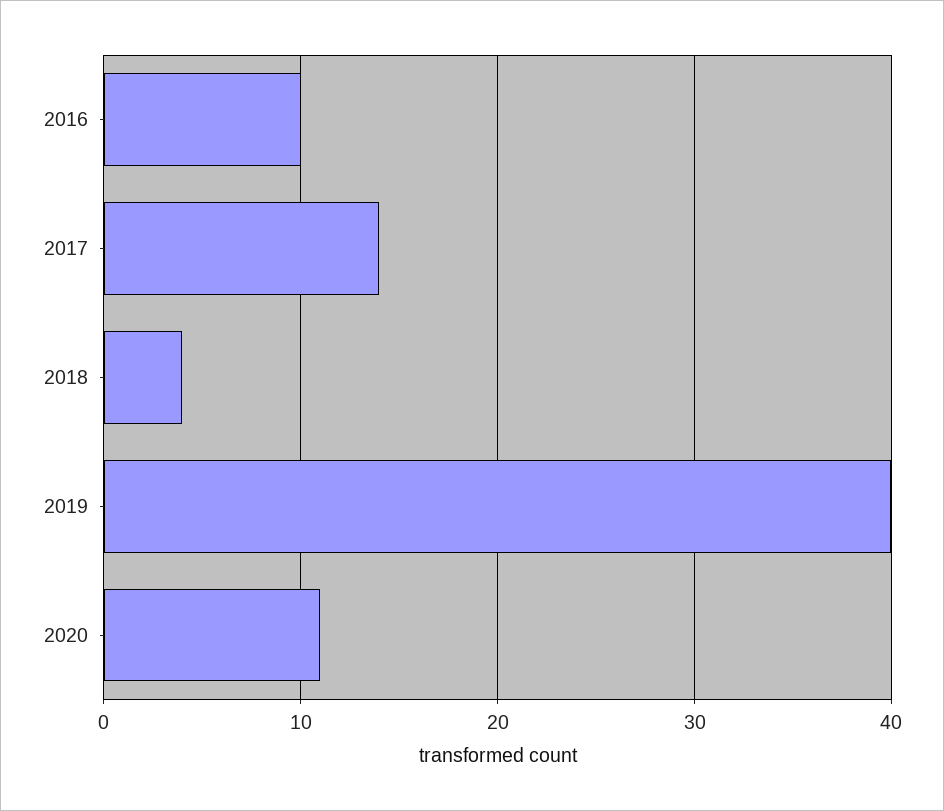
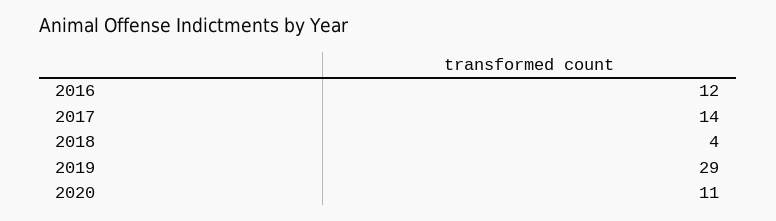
2016: 10 -> 12
2019: 40 -> 29

